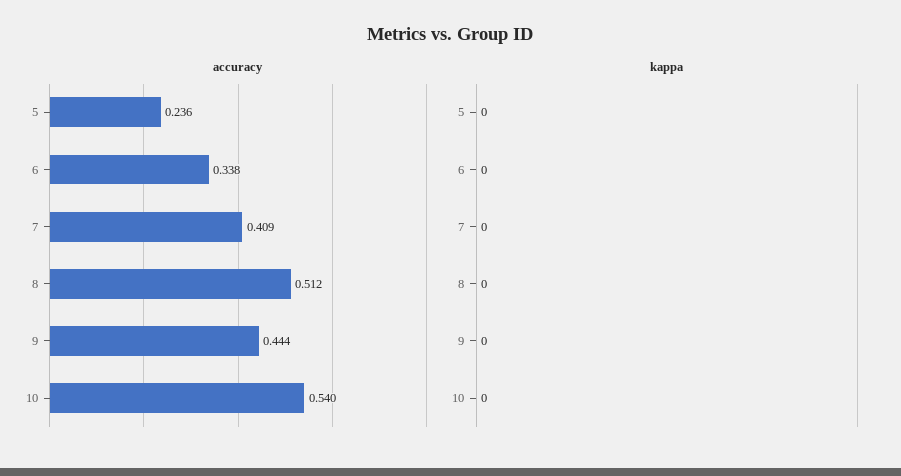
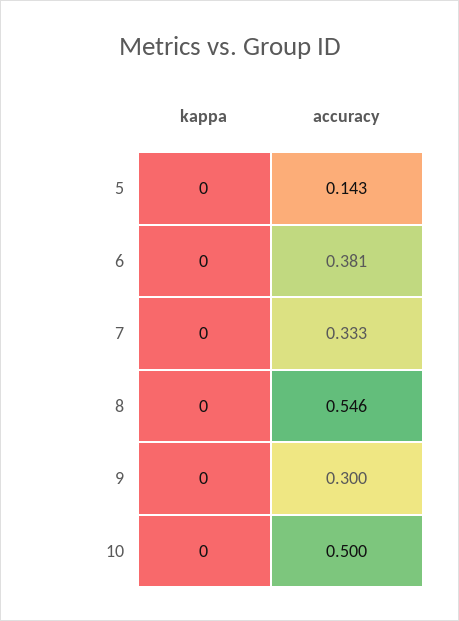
accuracy, 5: 0.236 -> 0.143
accuracy, 6: 0.338 -> 0.381
accuracy, 7: 0.409 -> 0.333
accuracy, 8: 0.512 -> 0.546
accuracy, 9: 0.444 -> 0.3
accuracy, 10: 0.54 -> 0.5

